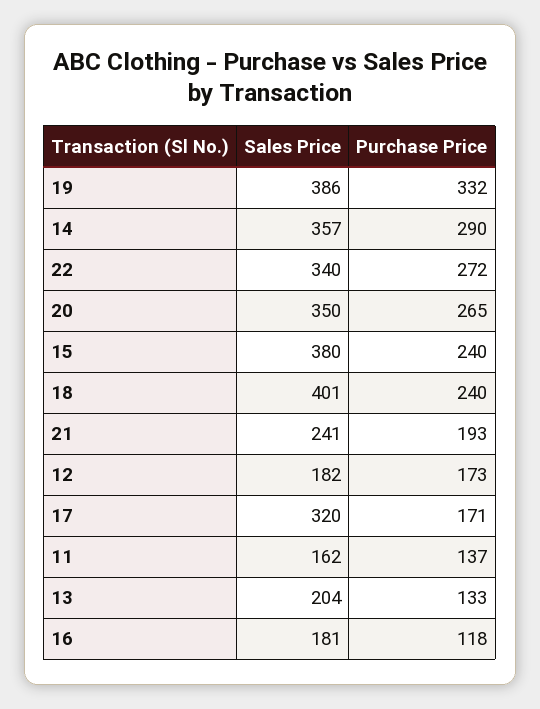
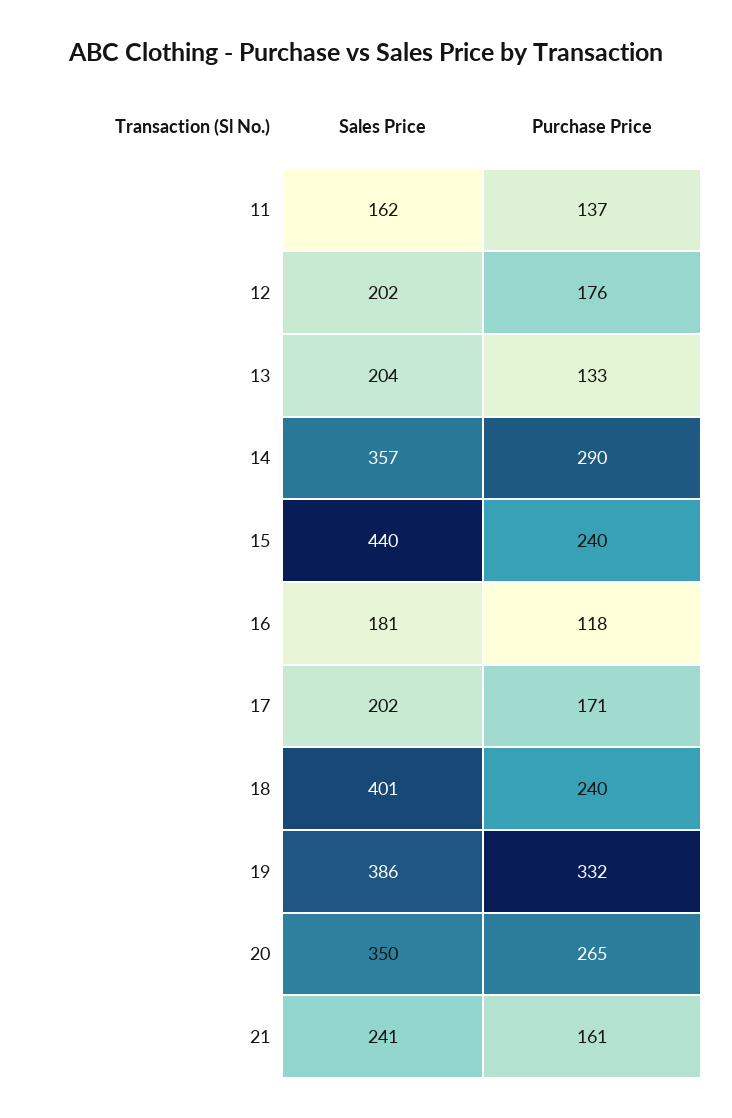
Sales Price, 22: 340 -> none
Purchase Price, 22: 272 -> none
Sales Price, 15: 380 -> 440
Purchase Price, 21: 193 -> 161
Sales Price, 12: 182 -> 202
Purchase Price, 12: 173 -> 176
Sales Price, 17: 320 -> 202

